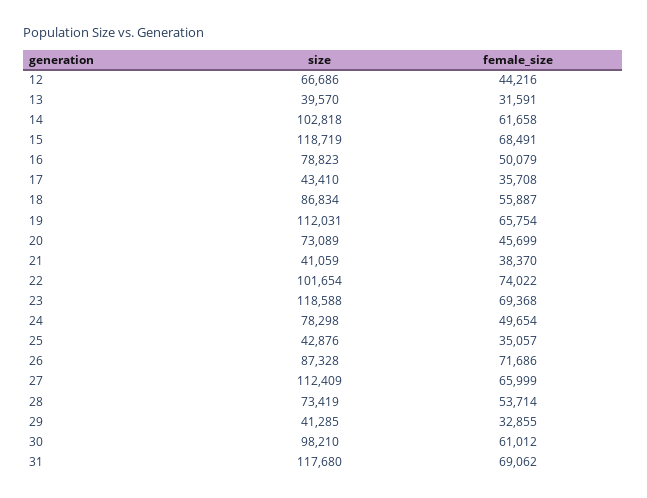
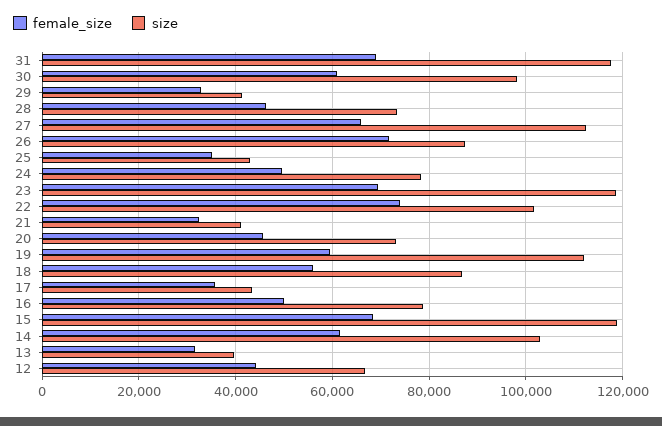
female_size, 19: 65754 -> 60000
female_size, 21: 38370 -> 32000
female_size, 28: 53714 -> 46000

